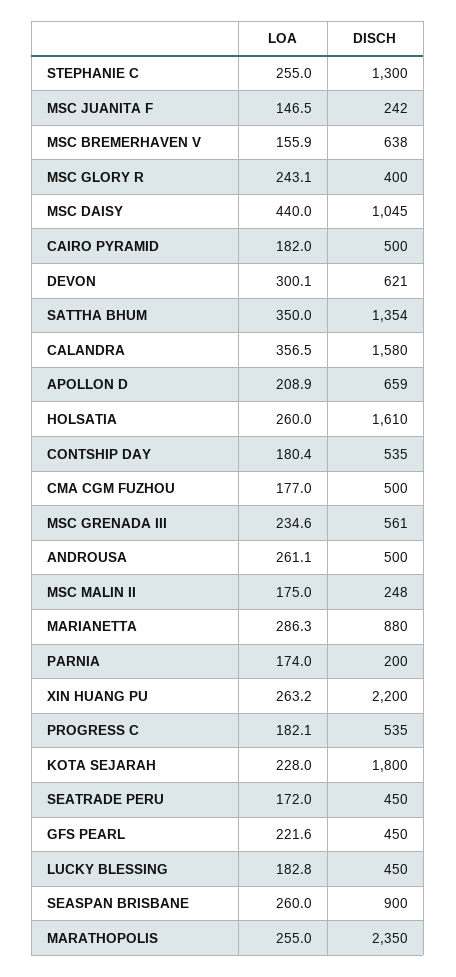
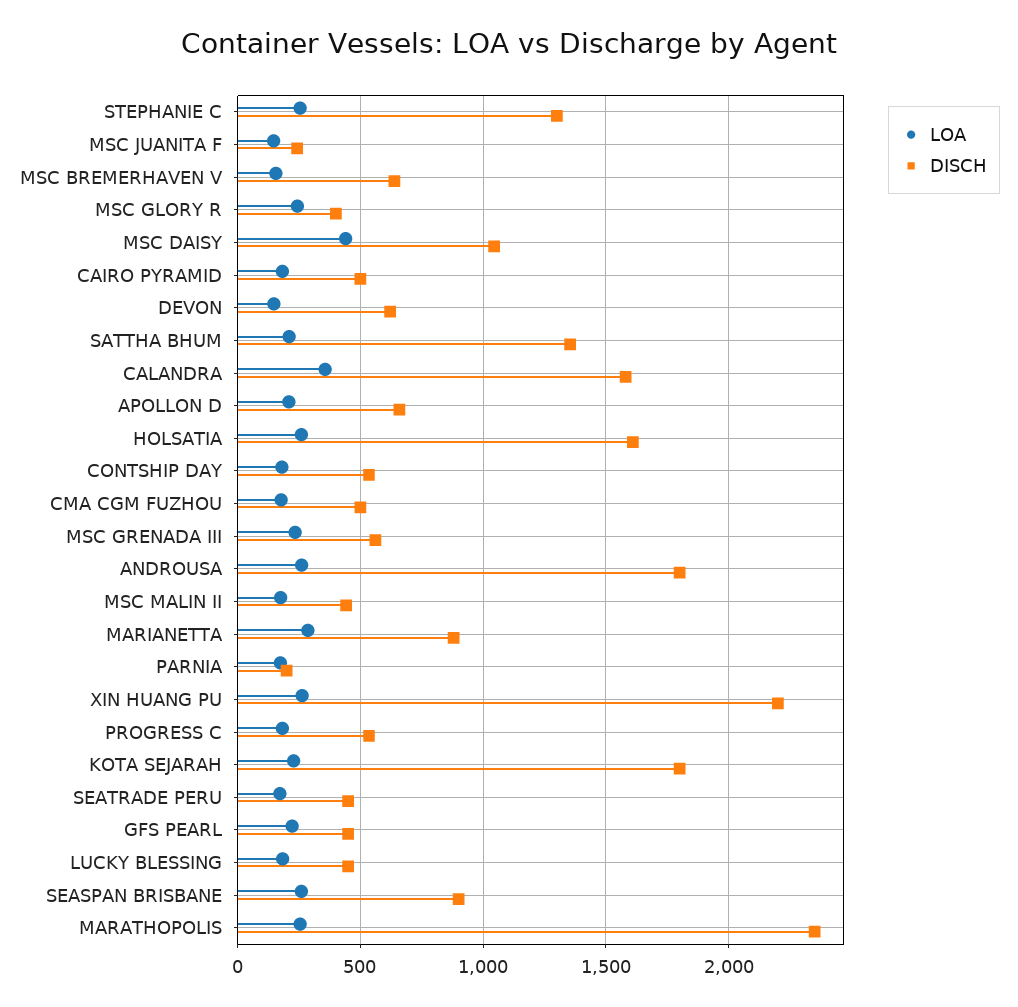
LOA, DEVON: 300.1 -> 150
LOA, SATTHA BHUM: 350 -> 200
DISCH, ANDROUSA: 500 -> 1800
DISCH, MSC MALIN II: 248 -> 450

